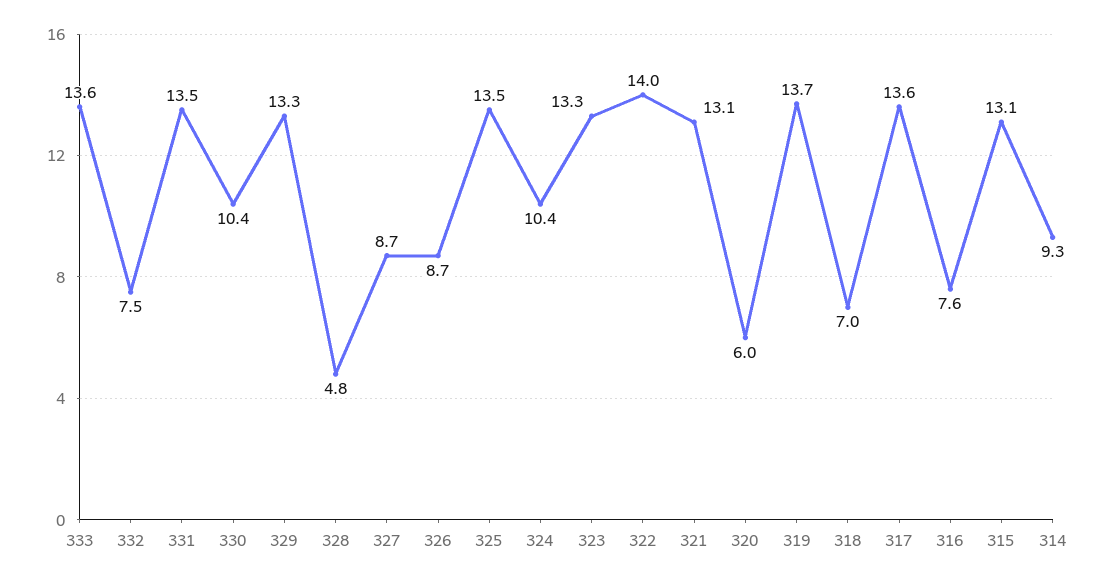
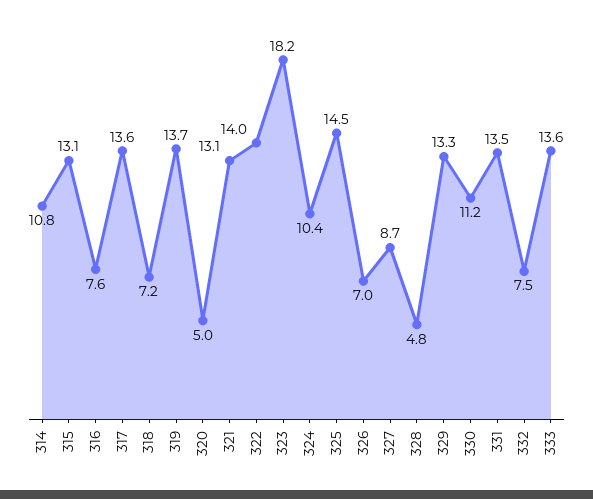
330: 10.4 -> 11.2
326: 8.7 -> 7
325: 13.5 -> 14.5
323: 13.3 -> 18.2
320: 6 -> 5
318: 7 -> 7.2
314: 9.3 -> 10.8

